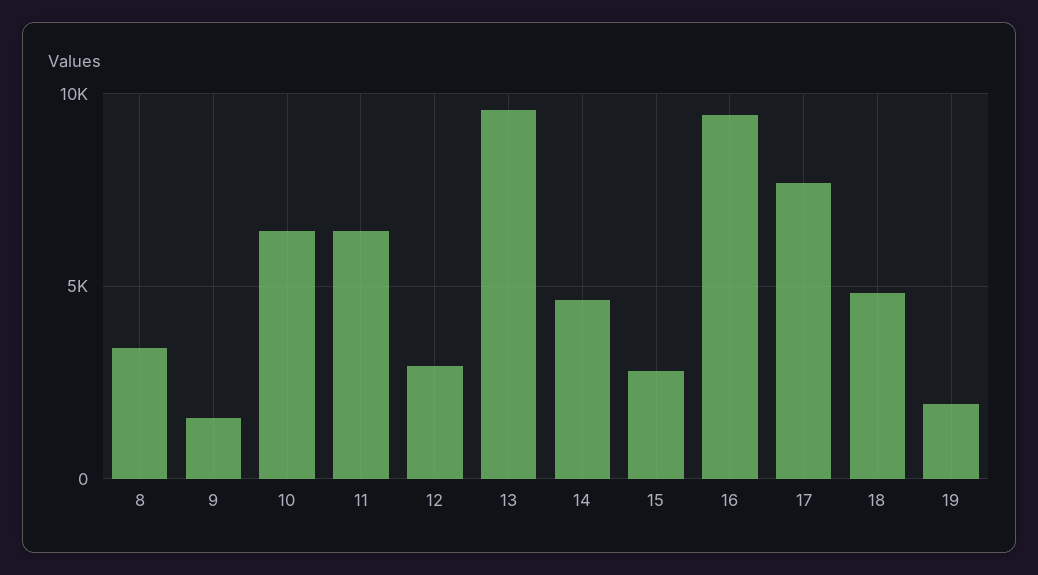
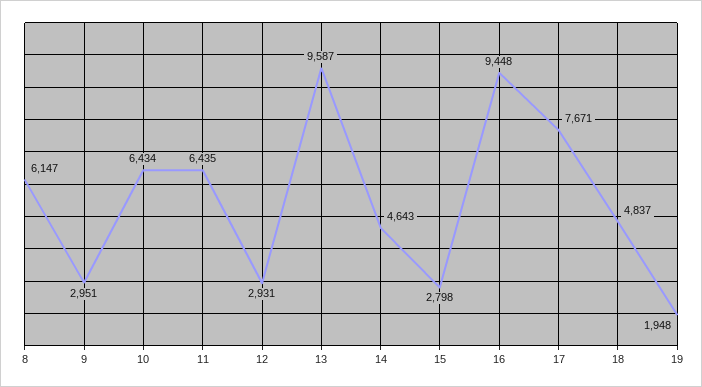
8: 3500 -> 6147
9: 1500 -> 2951

